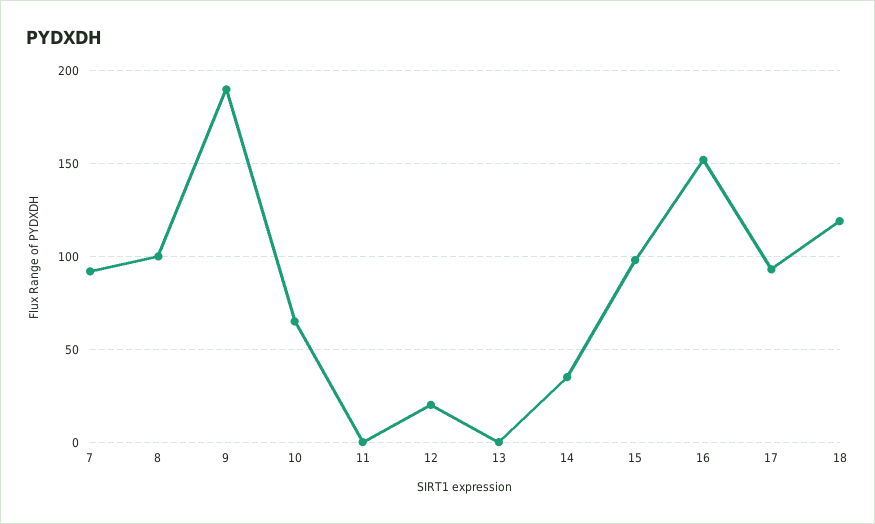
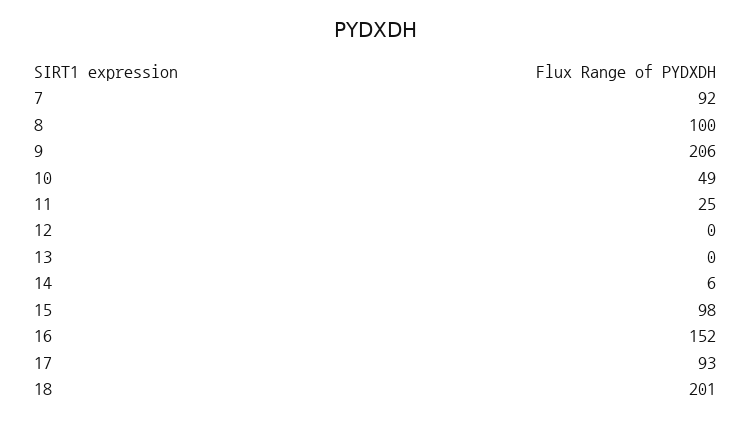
9: 190 -> 206
10: 65 -> 49
11: 0 -> 25
12: 20 -> 0
14: 35 -> 6
18: 120 -> 201

